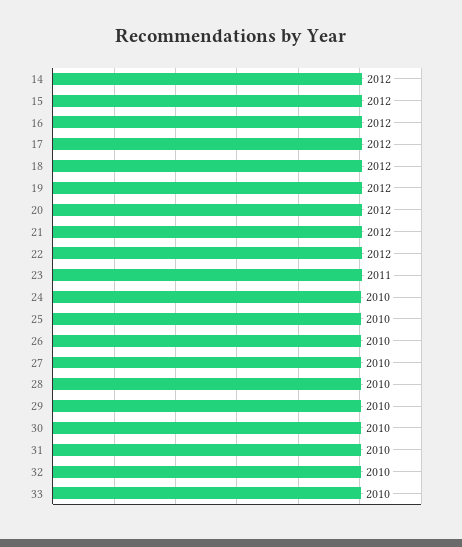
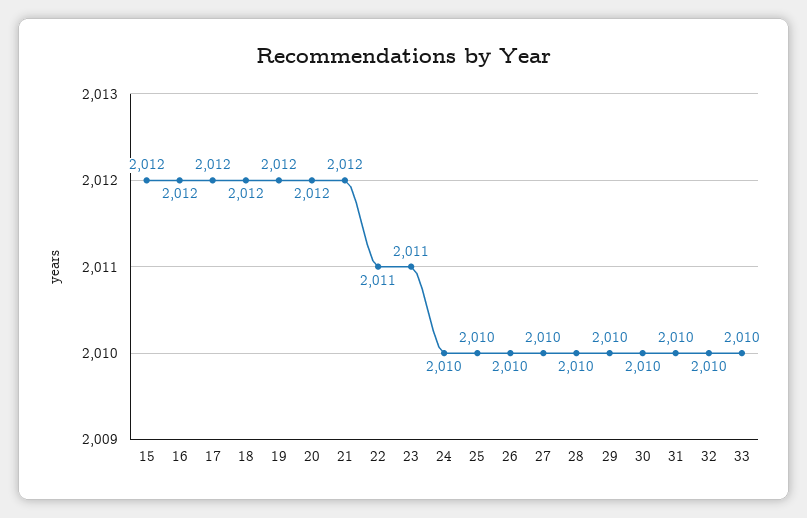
14: 2012 -> none
22: 2012 -> 2011

